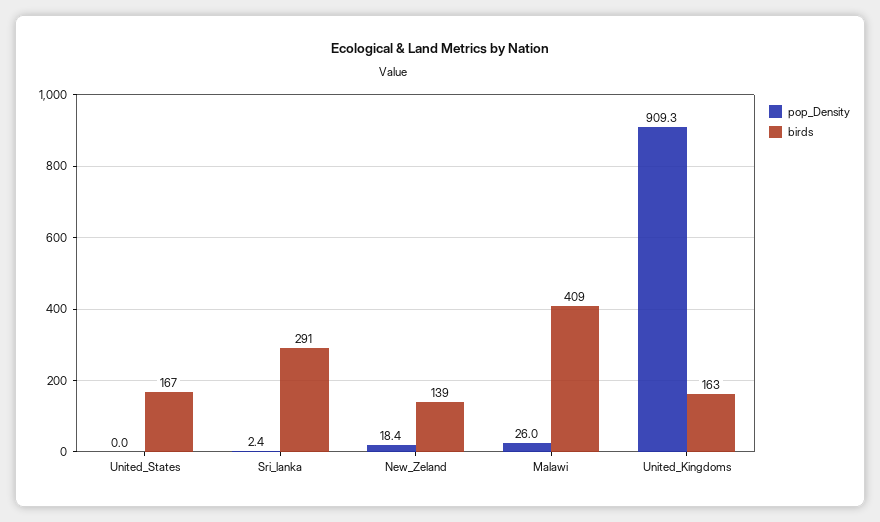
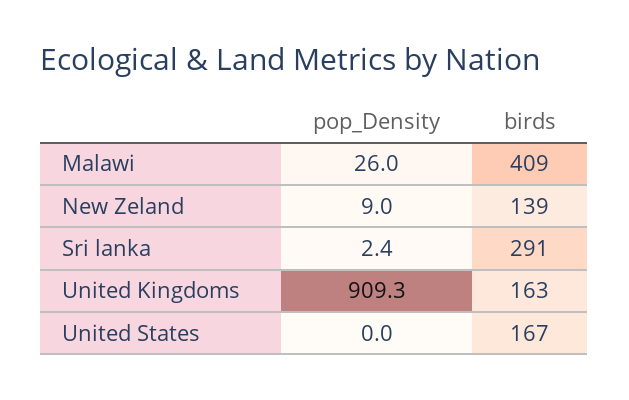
pop_Density, New_Zeland: 18.4 -> 9

